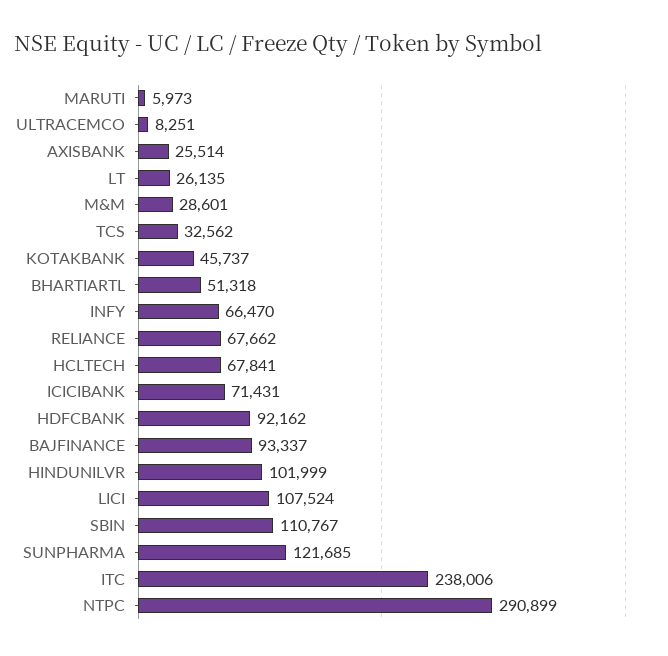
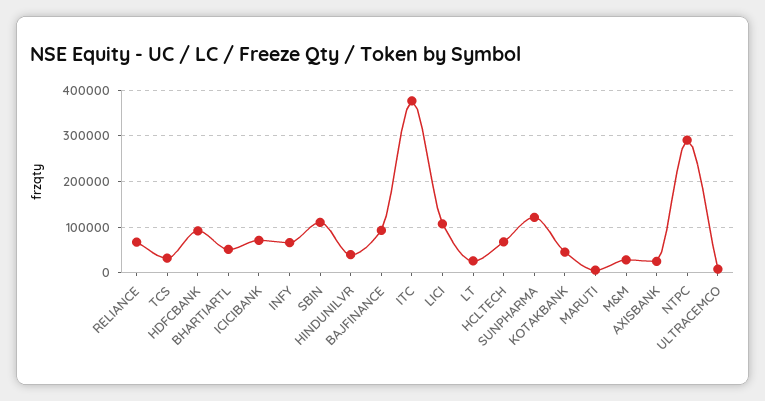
HINDUNILVR: 101999 -> 40000
ITC: 238006 -> 380000

